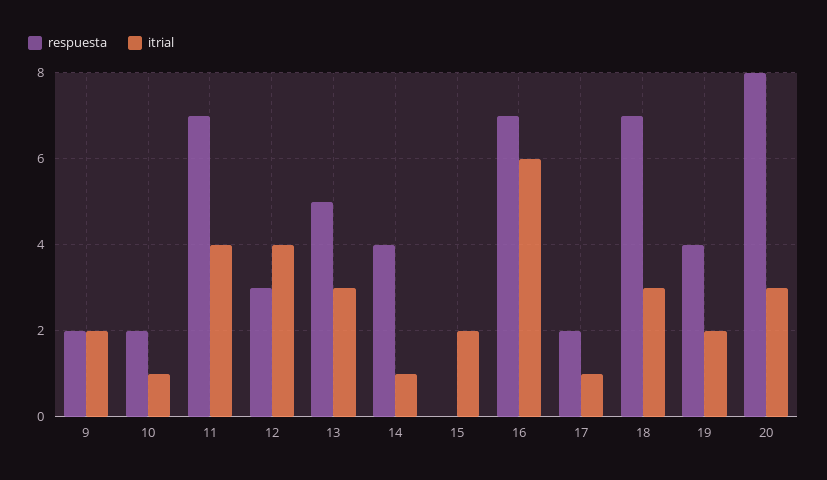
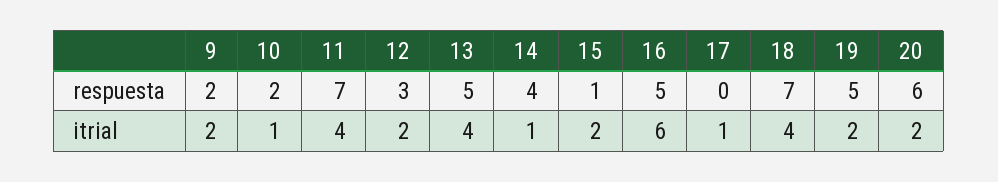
itrial, 12: 4 -> 2
itrial, 13: 3 -> 4
respuesta, 15: 0 -> 1
respuesta, 16: 7 -> 5
respuesta, 17: 2 -> 0
itrial, 18: 3 -> 4
respuesta, 19: 4 -> 5
respuesta, 20: 8 -> 6
itrial, 20: 3 -> 2

